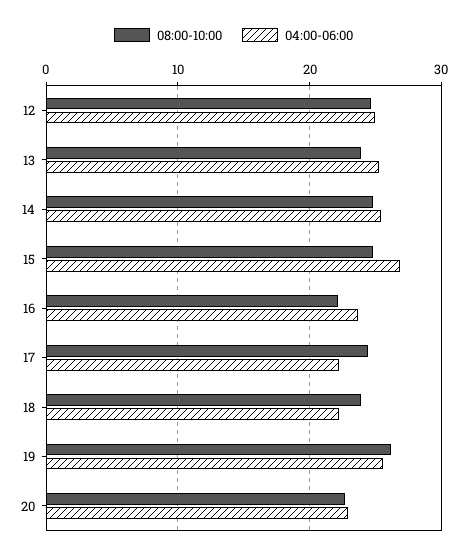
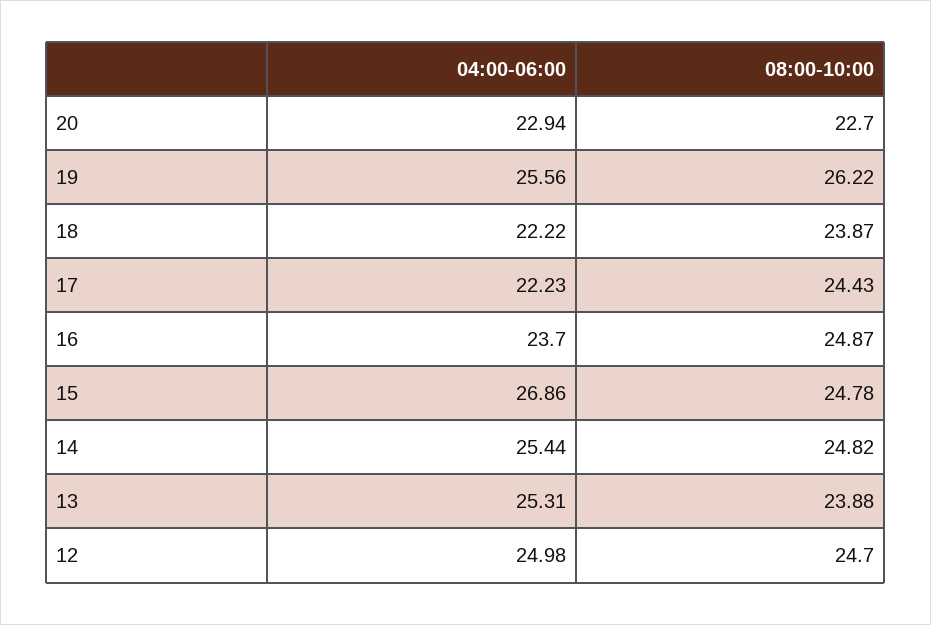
08:00-10:00, 16: 22 -> 24.87

